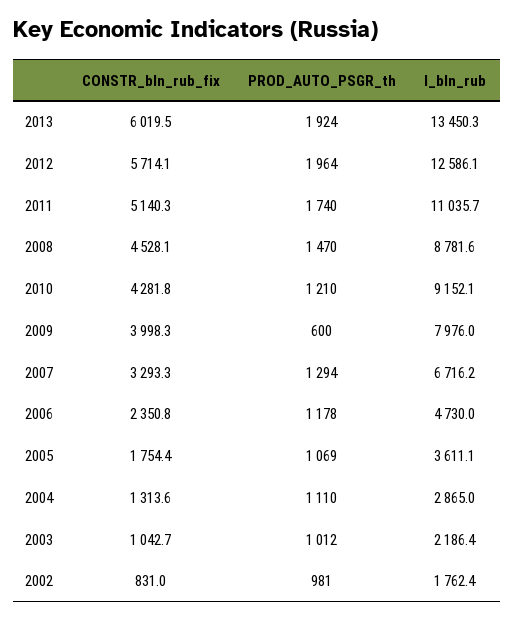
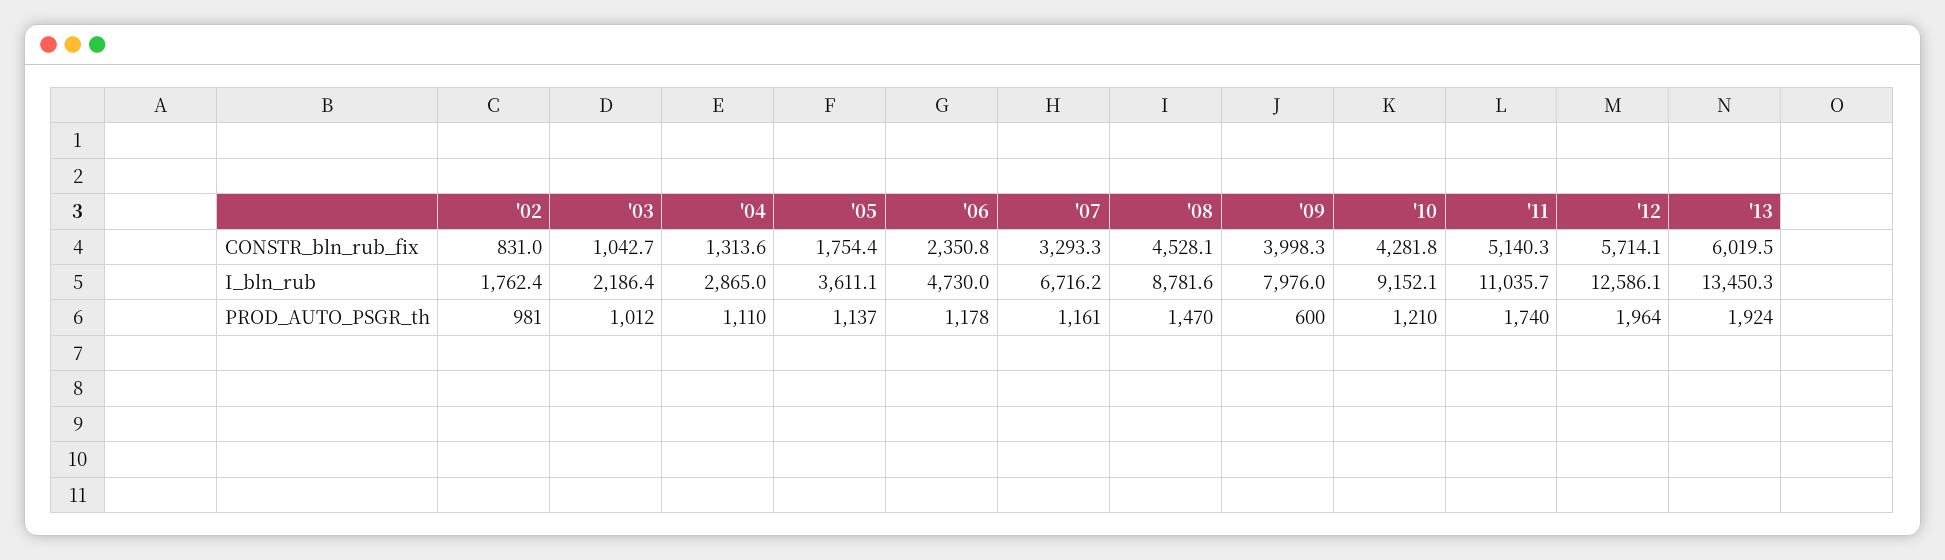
PROD_AUTO_PSGR_th, 2007: 1294 -> 1161
PROD_AUTO_PSGR_th, 2005: 1069 -> 1137

